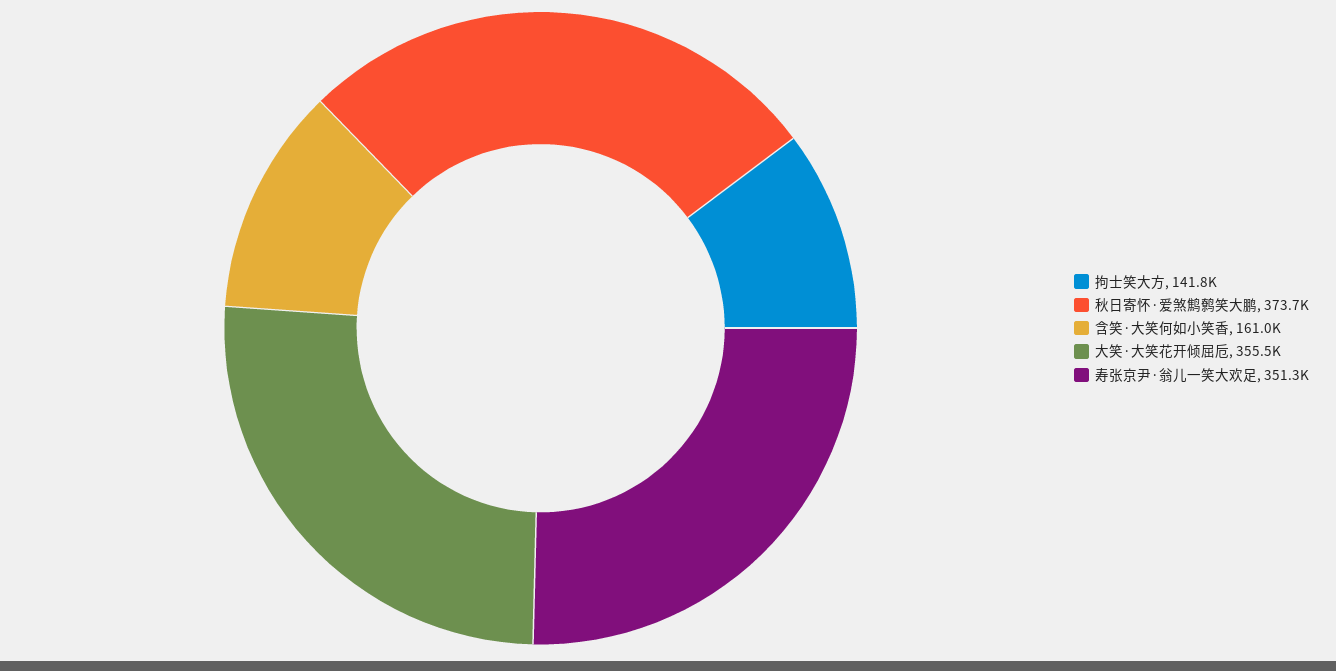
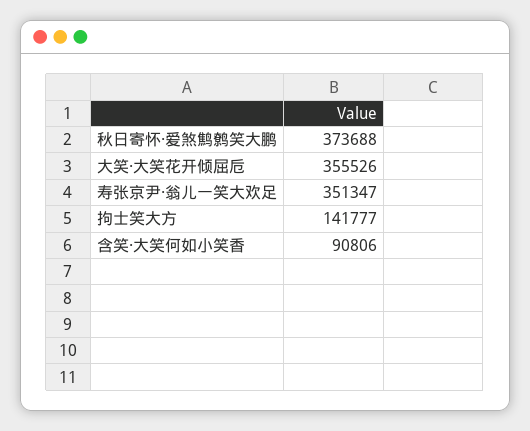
含笑·大笑何如小笑香: 161000 -> 90806

